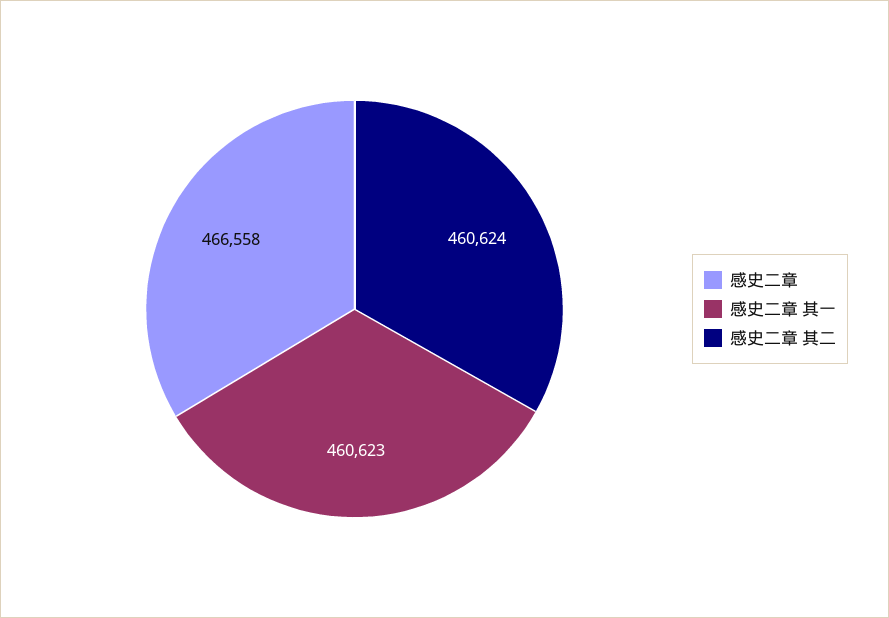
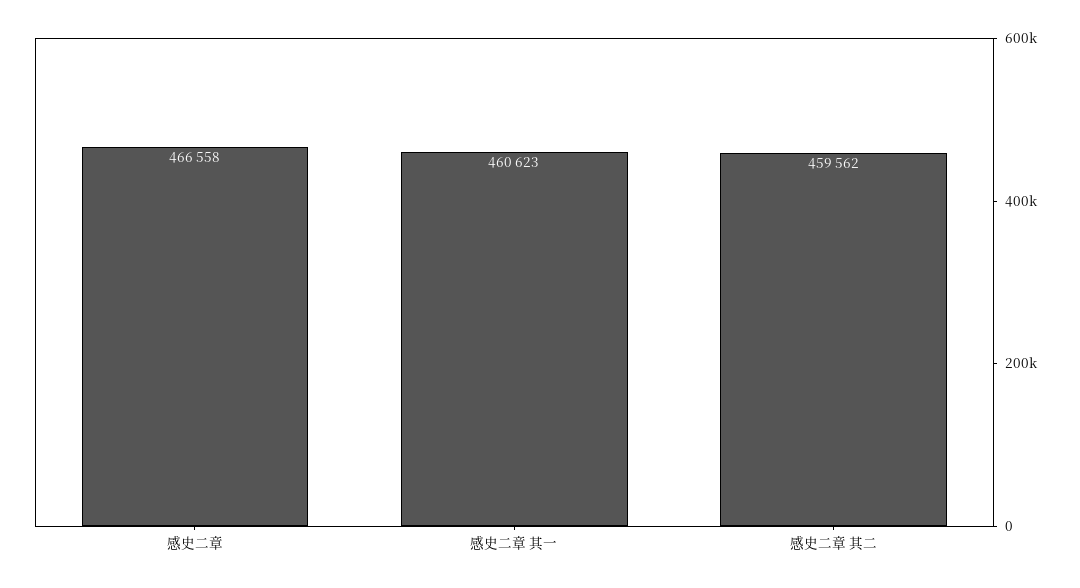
感史二章 其二: 460624 -> 459562

